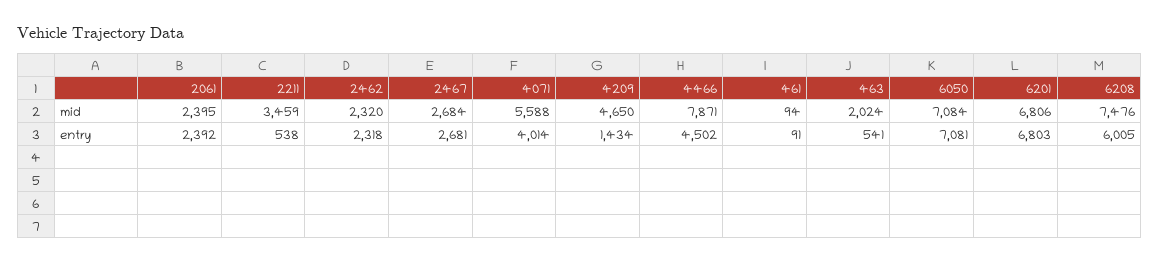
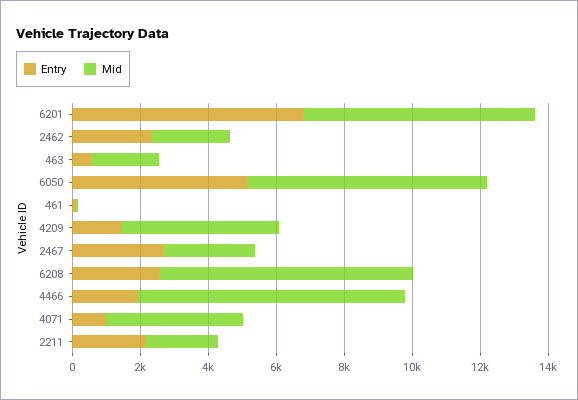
mid, 2061: 2395 -> none
mid, 2211: 3459 -> 2000
mid, 4071: 5588 -> 4000
entry, 2061: 2392 -> none
entry, 2211: 538 -> 2000
entry, 4071: 4014 -> 1000
entry, 4466: 4502 -> 2000
entry, 6050: 7081 -> 5000
entry, 6208: 6005 -> 2500

